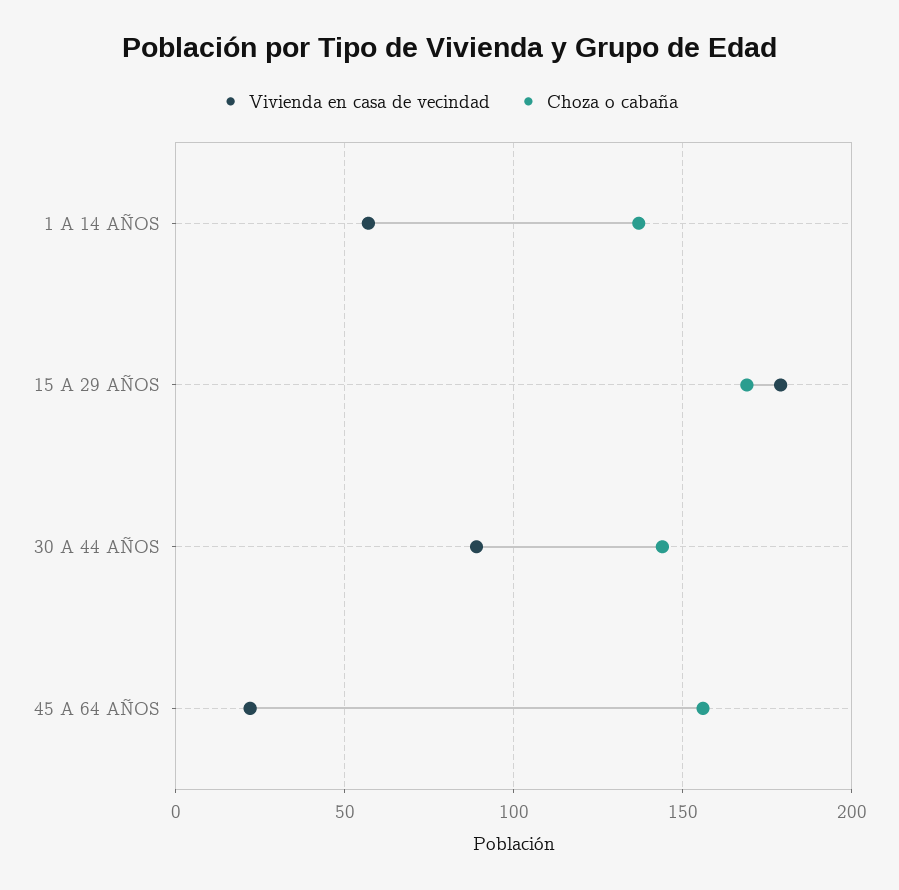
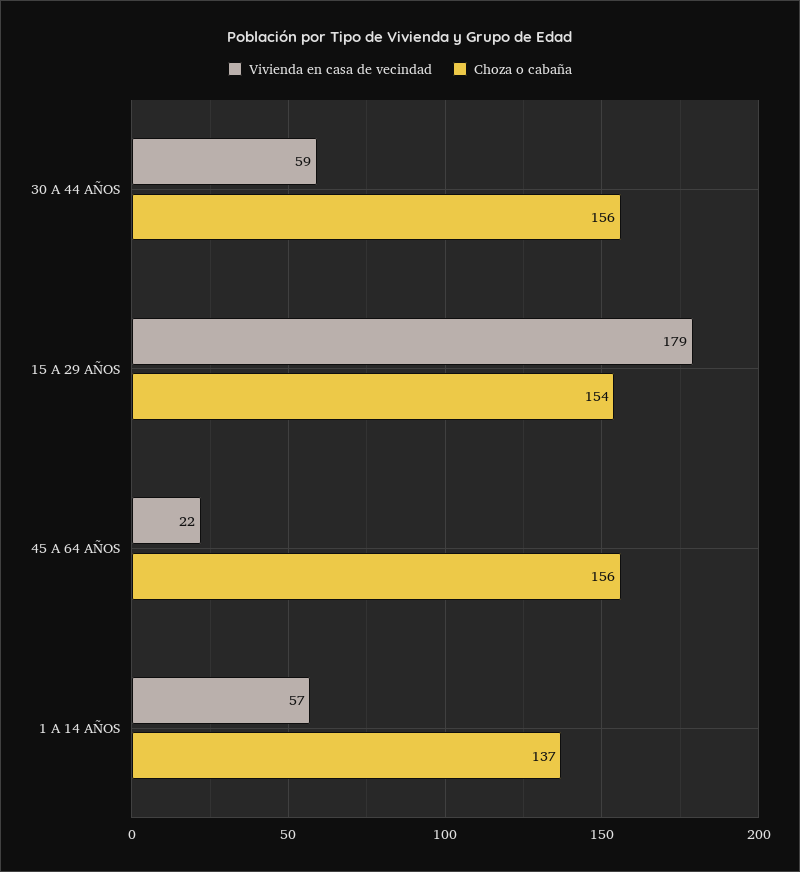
Choza o cabaña, 15 A 29 AÑOS: 170 -> 154
Vivienda en casa de vecindad, 30 A 44 AÑOS: 90 -> 59
Choza o cabaña, 30 A 44 AÑOS: 145 -> 156

